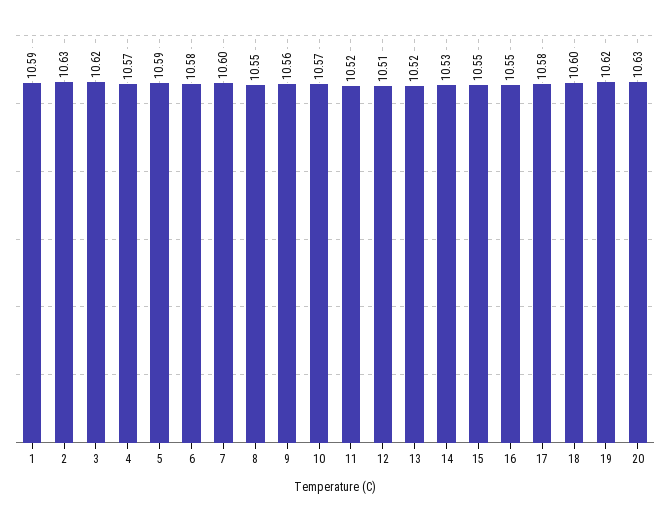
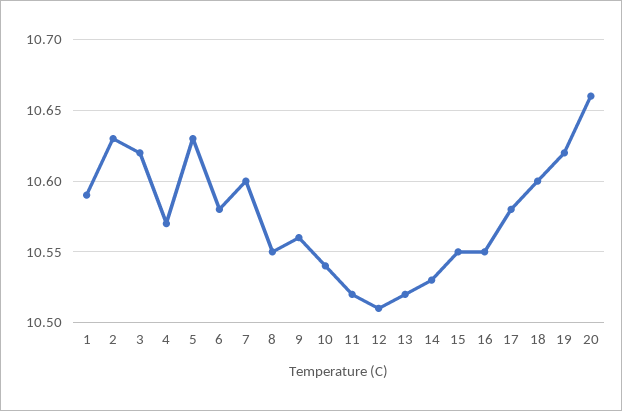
5: 10.59 -> 10.63
10: 10.57 -> 10.54
20: 10.63 -> 10.66

